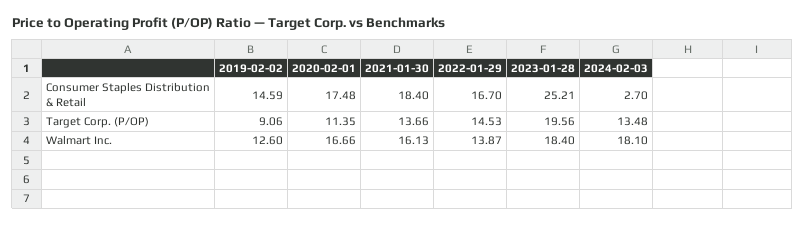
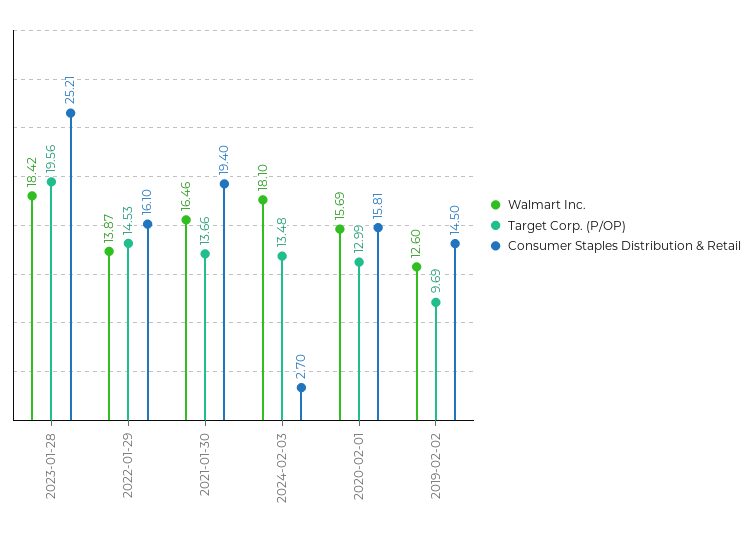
Consumer Staples Distribution & Retail, 2019-02-02: 14.59 -> 14.5
Consumer Staples Distribution & Retail, 2020-02-01: 17.48 -> 15.81
Consumer Staples Distribution & Retail, 2021-01-30: 18.4 -> 19.4
Consumer Staples Distribution & Retail, 2022-01-29: 16.7 -> 16.1
Target Corp. (P/OP), 2019-02-02: 9.06 -> 9.69
Target Corp. (P/OP), 2020-02-01: 11.35 -> 12.99
Walmart Inc., 2020-02-01: 16.66 -> 15.69
Walmart Inc., 2021-01-30: 16.13 -> 16.46
Walmart Inc., 2023-01-28: 18.4 -> 18.42

